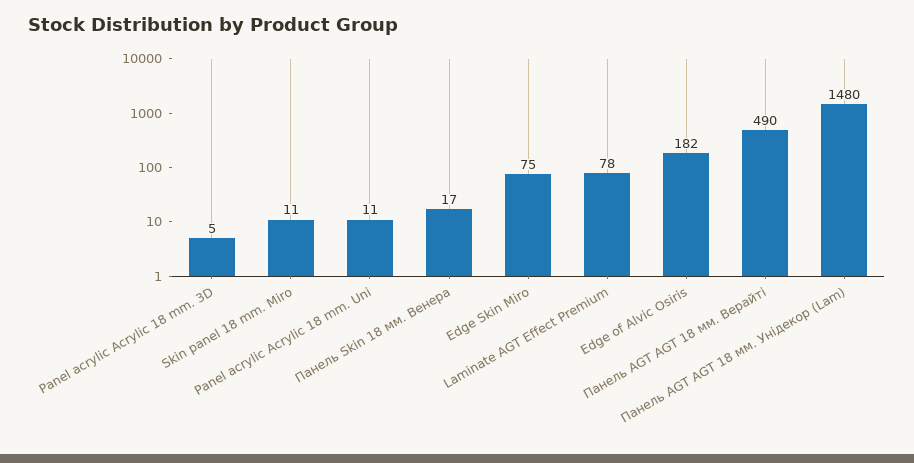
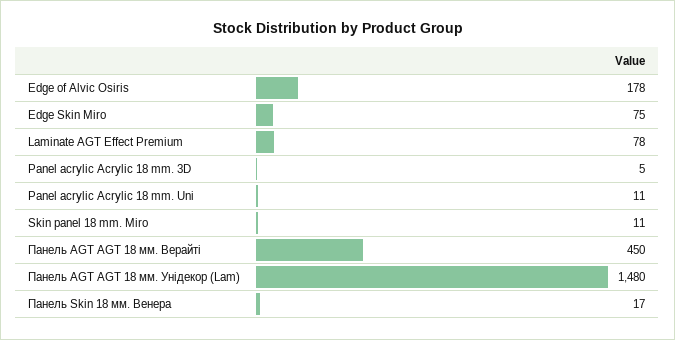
Edge of Alvic Osiris: 182 -> 178
Панель AGT AGT 18 мм. Верайті: 490 -> 450

